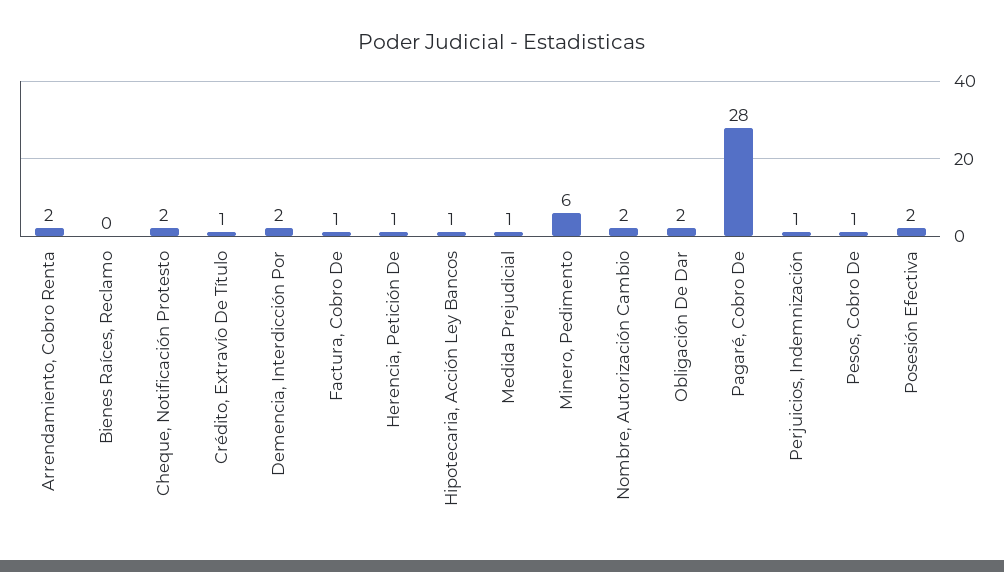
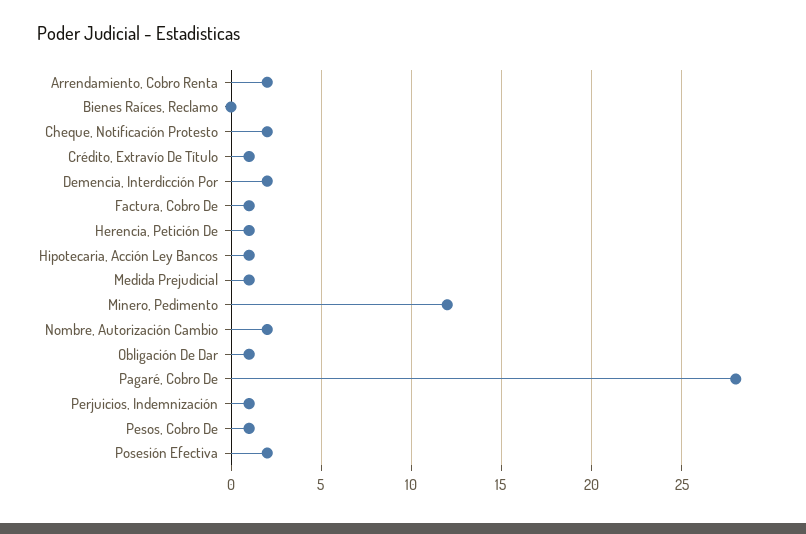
Minero, Pedimento: 6 -> 12
Obligación De Dar: 2 -> 1

